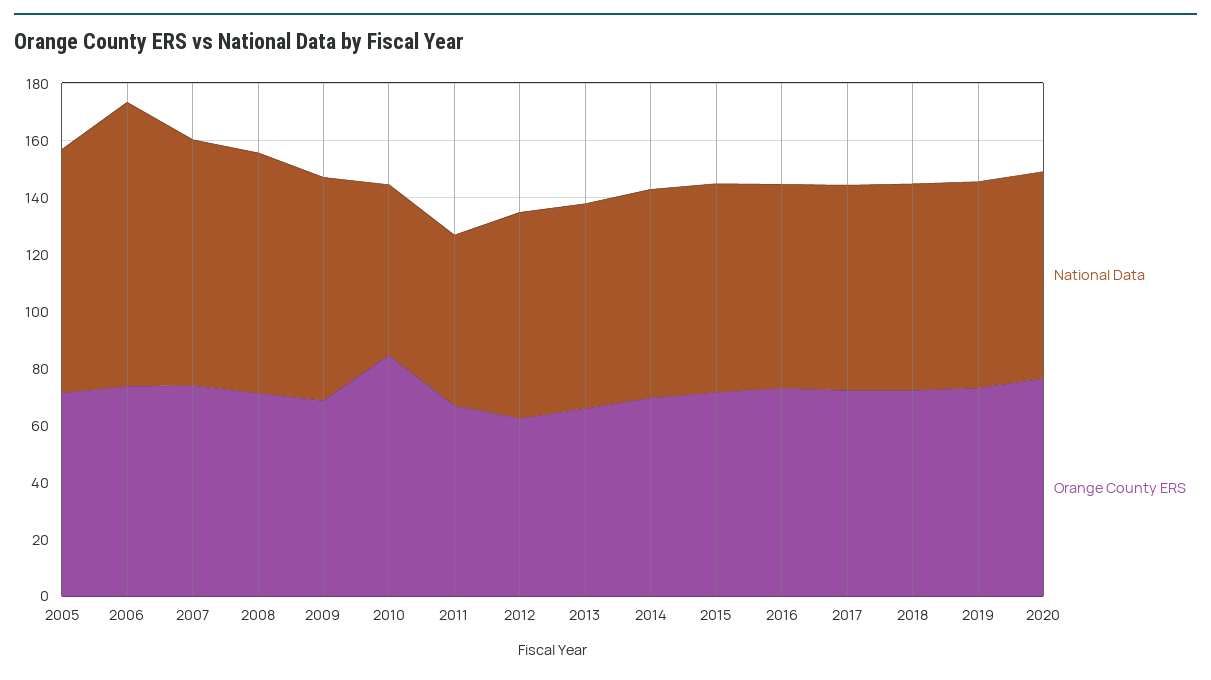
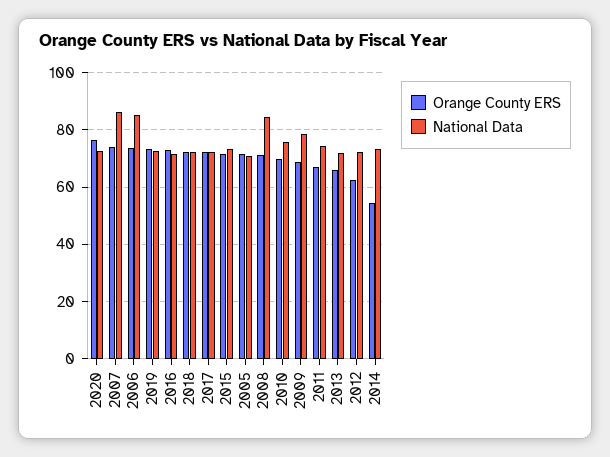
National Data, 2005: 85 -> 70
National Data, 2006: 100 -> 85
National Data, 2010: 60 -> 75
Orange County ERS, 2010: 85 -> 70
National Data, 2011: 60 -> 75
Orange County ERS, 2014: 70 -> 55

